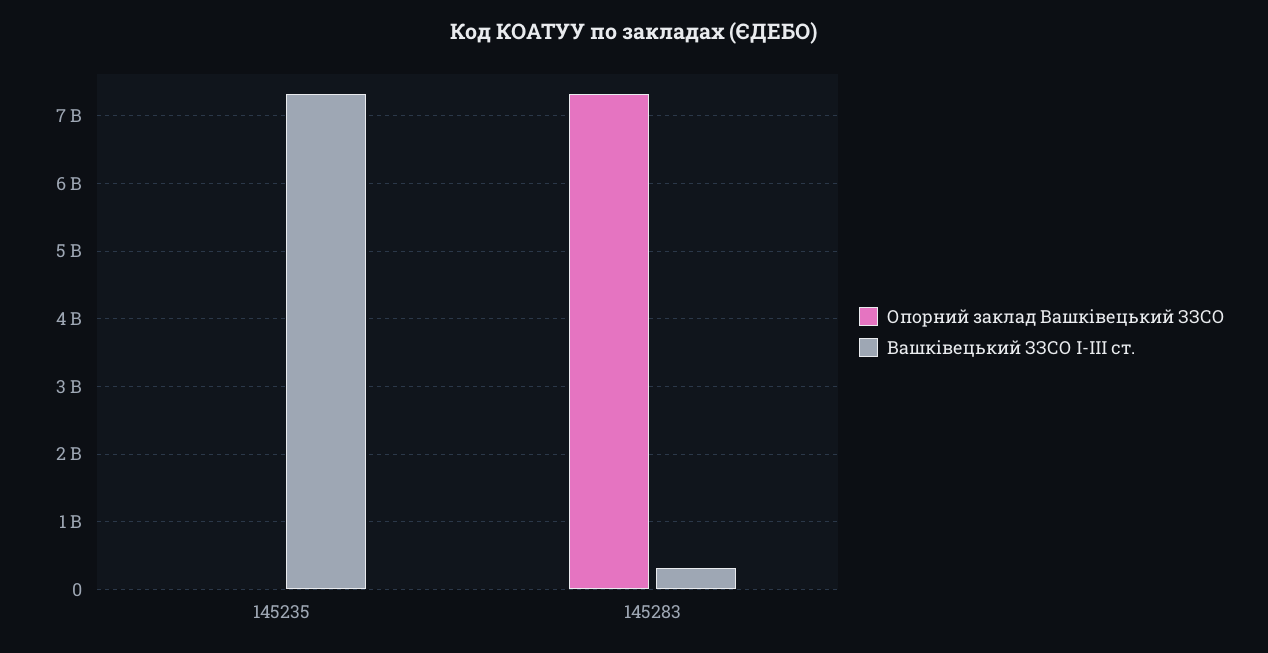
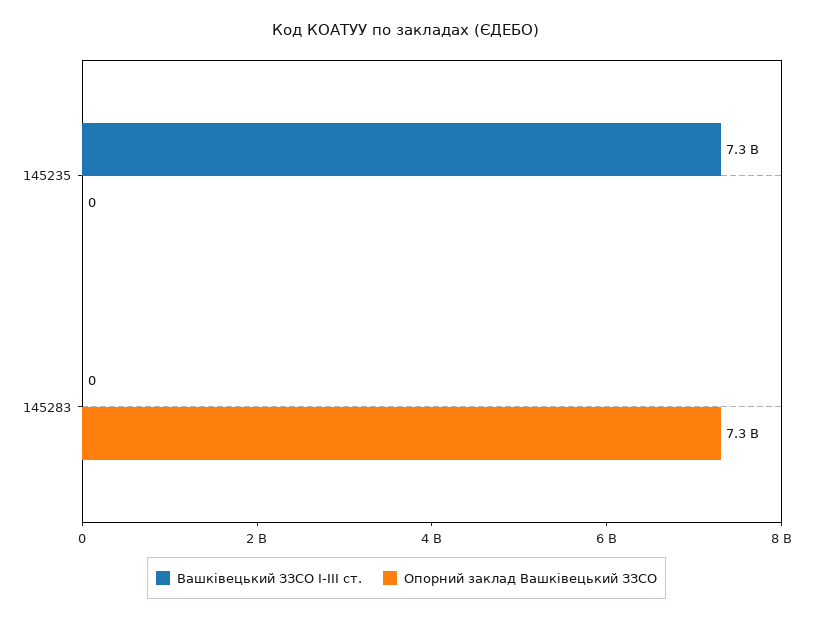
Вашківецький ЗЗСО І-ІІІ ст., 145283: 300000000 -> 0

